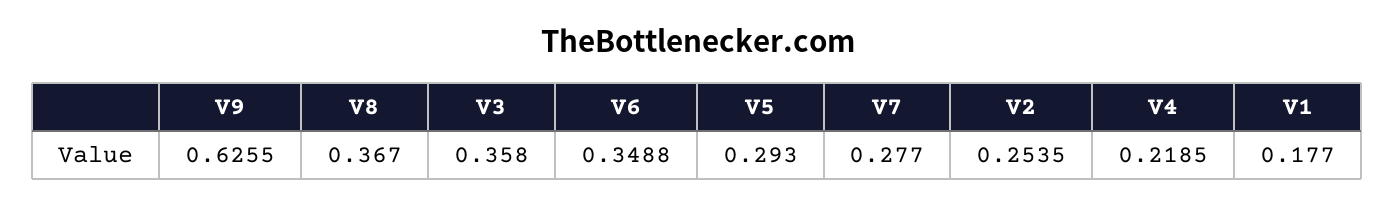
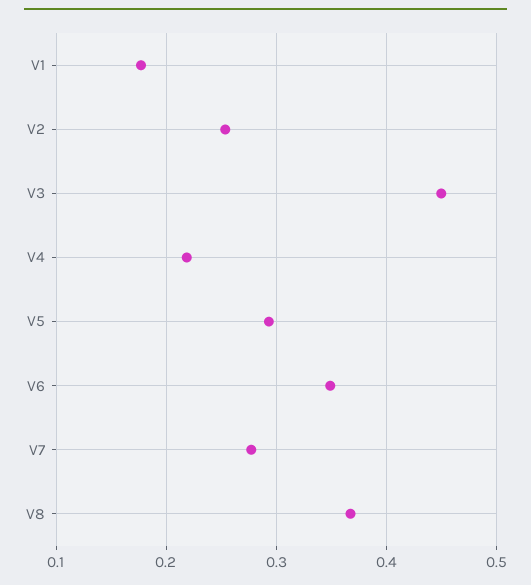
V9: 0.6255 -> none
V3: 0.358 -> 0.45

